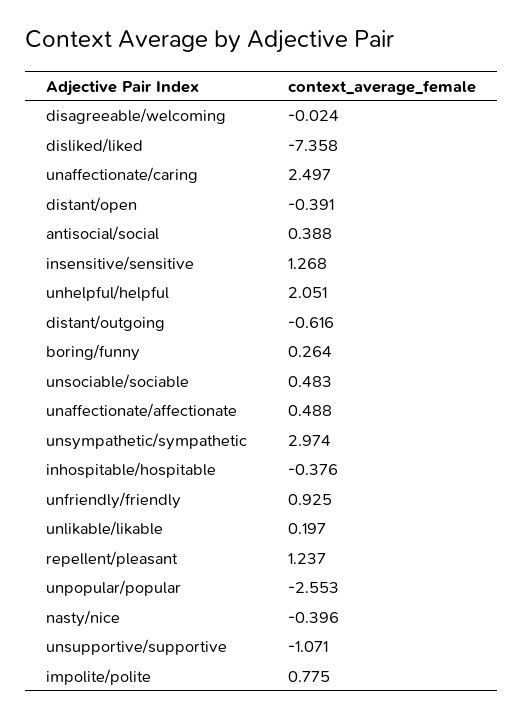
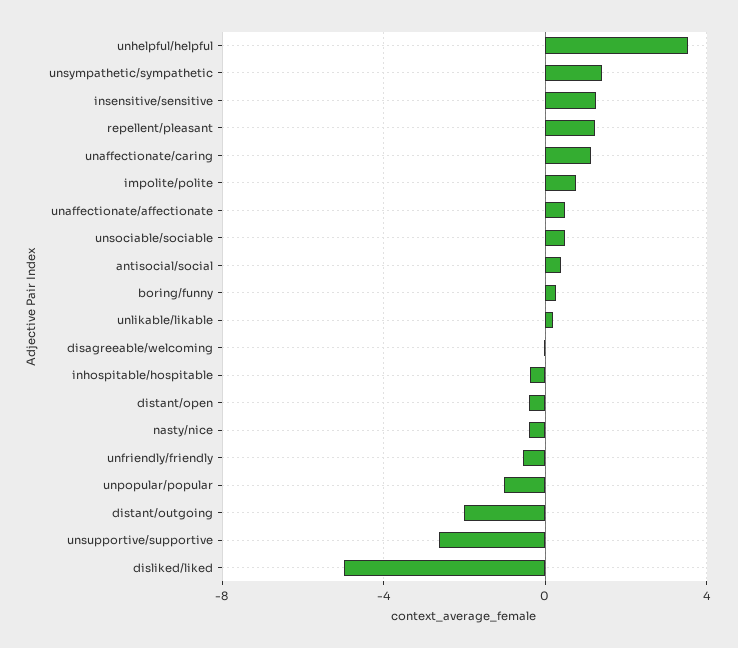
disliked/liked: -7.358 -> -5
unaffectionate/caring: 2.497 -> 1
unhelpful/helpful: 2.051 -> 3.5
distant/outgoing: -0.616 -> -2
unsympathetic/sympathetic: 2.974 -> 1.5
unfriendly/friendly: 0.925 -> -0.5
unpopular/popular: -2.553 -> -1
unsupportive/supportive: -1.071 -> -2.5

